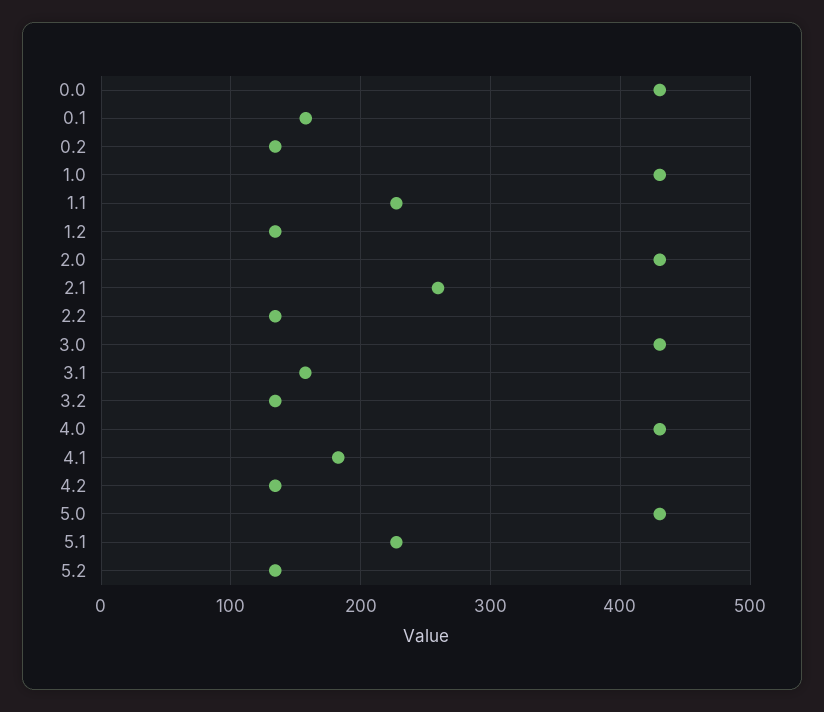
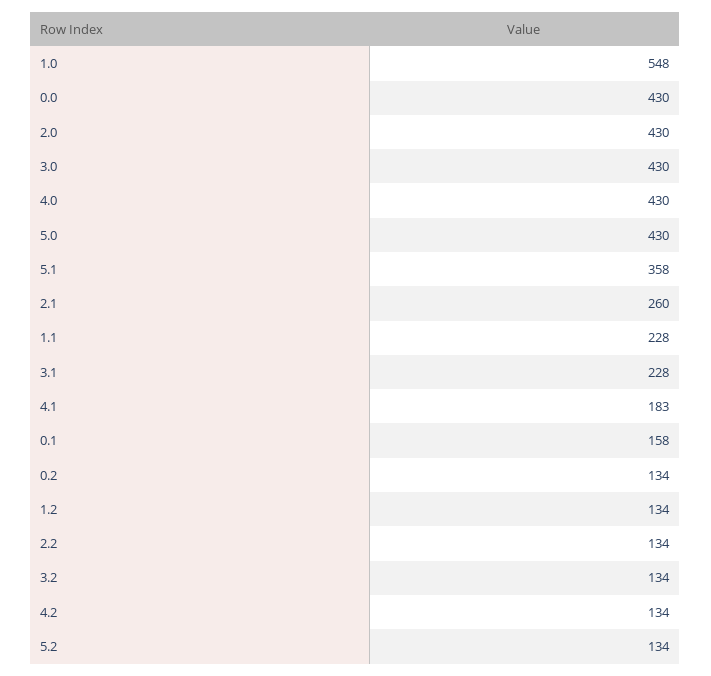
1.0: 430 -> 548
3.1: 160 -> 228
5.1: 230 -> 358

